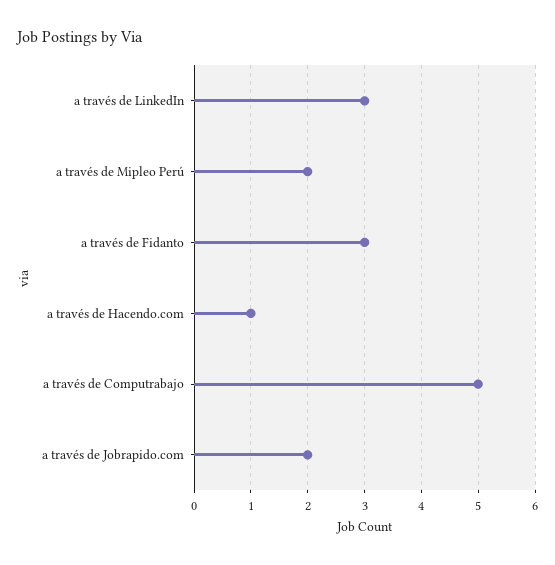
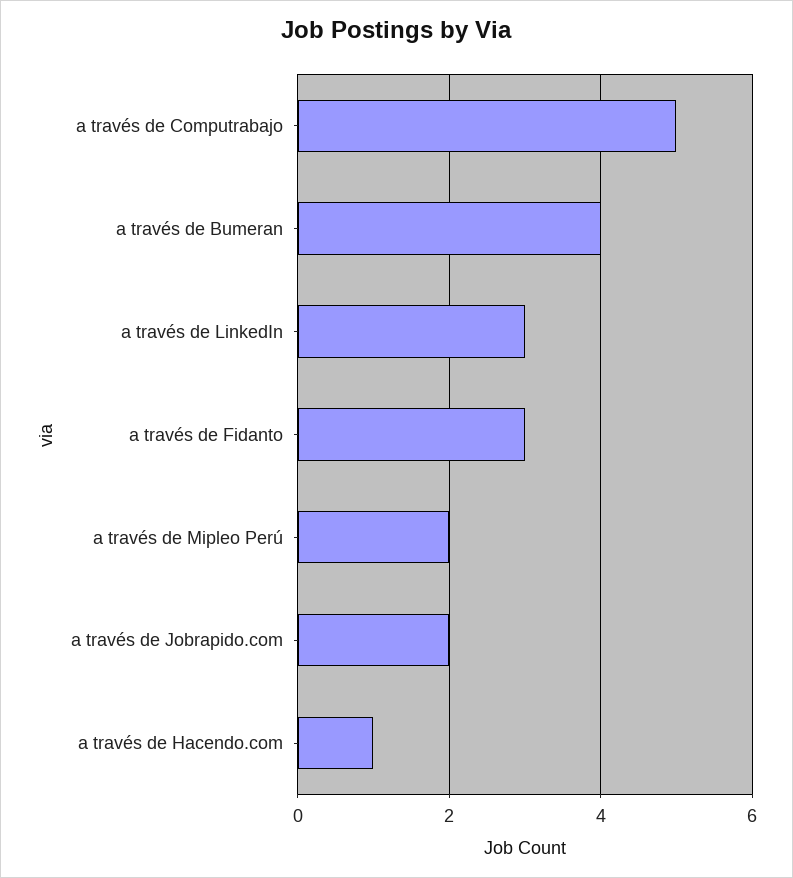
a través de Bumeran: none -> 4

